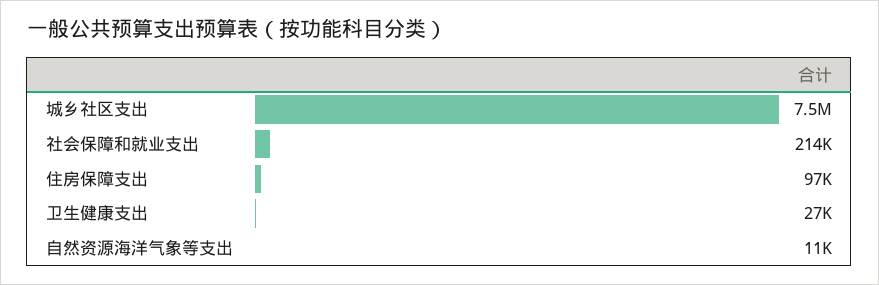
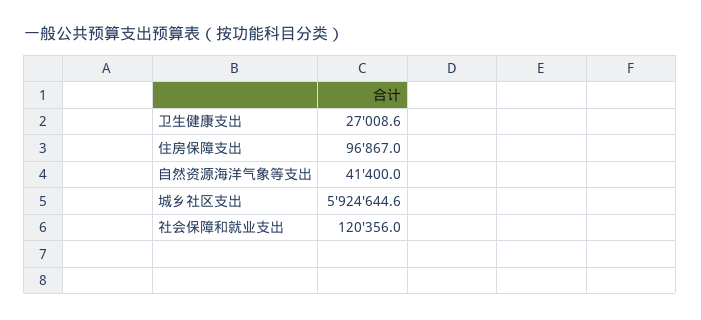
城乡社区支出: 7500000 -> 5924644.6
社会保障和就业支出: 214000 -> 120356
自然资源海洋气象等支出: 11000 -> 41400

